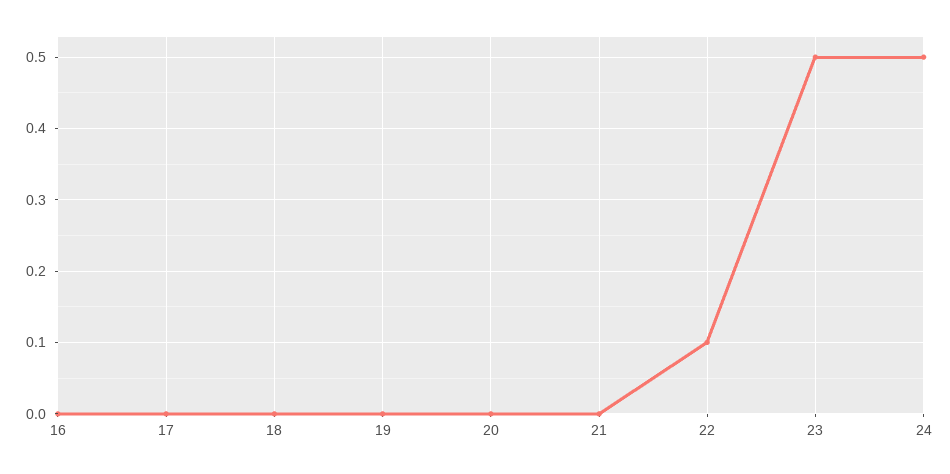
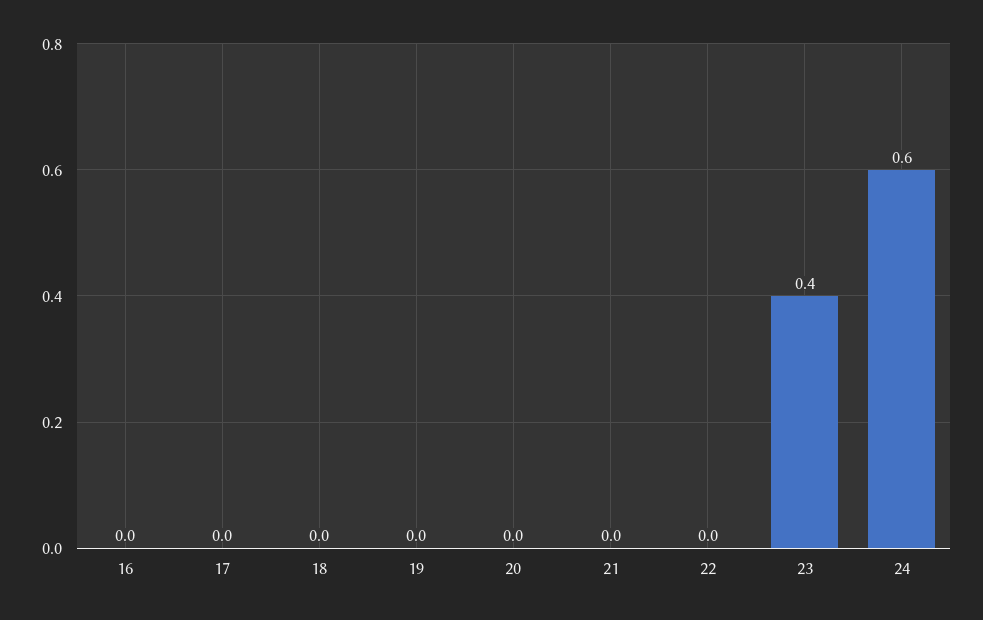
22: 0.1 -> 0
23: 0.5 -> 0.4
24: 0.5 -> 0.6

